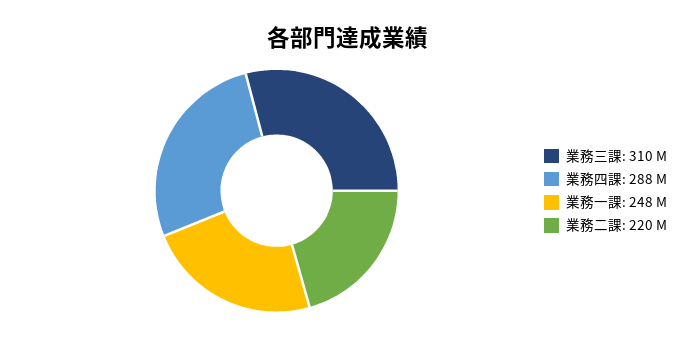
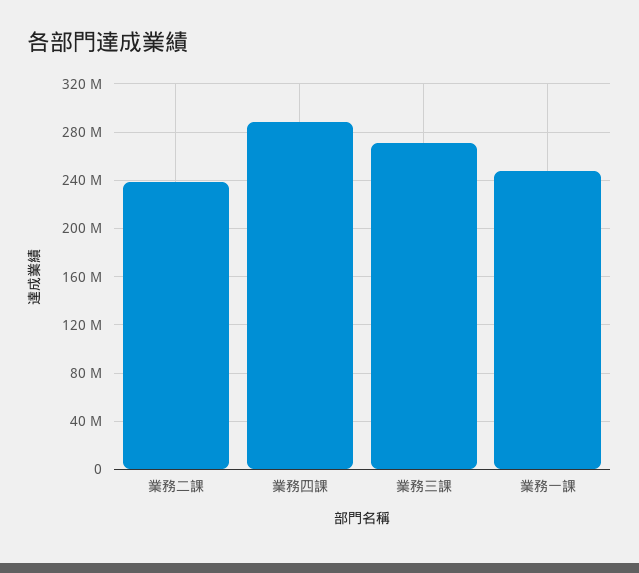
業務三課: 310000000 -> 270000000
業務二課: 220000000 -> 240000000

